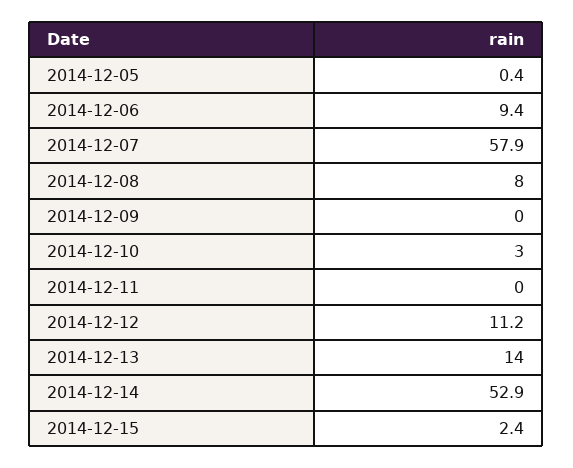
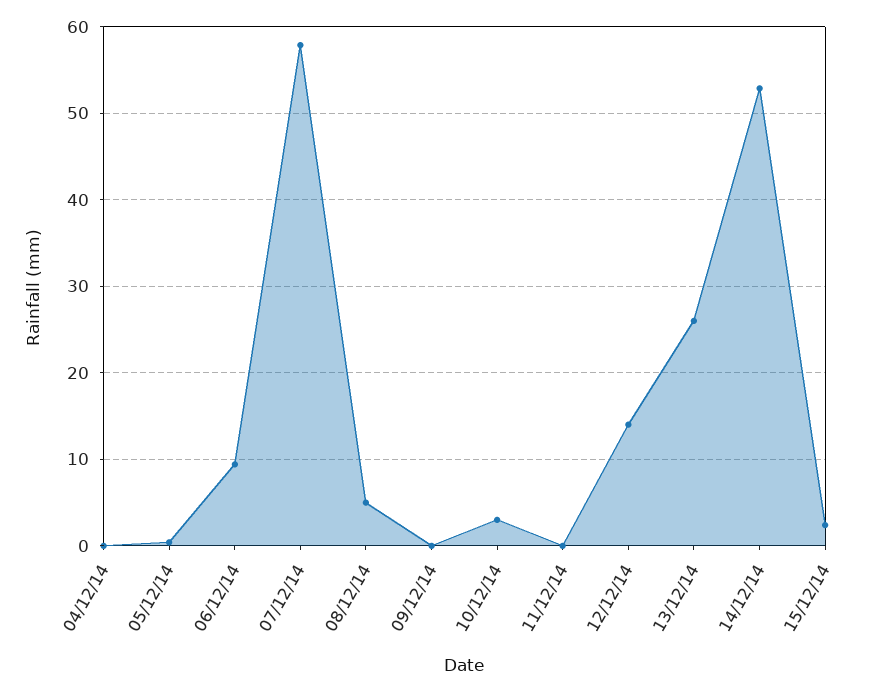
2014-12-08: 8 -> 5
2014-12-12: 11.2 -> 14
2014-12-13: 14 -> 26
04/12/14: none -> 0

